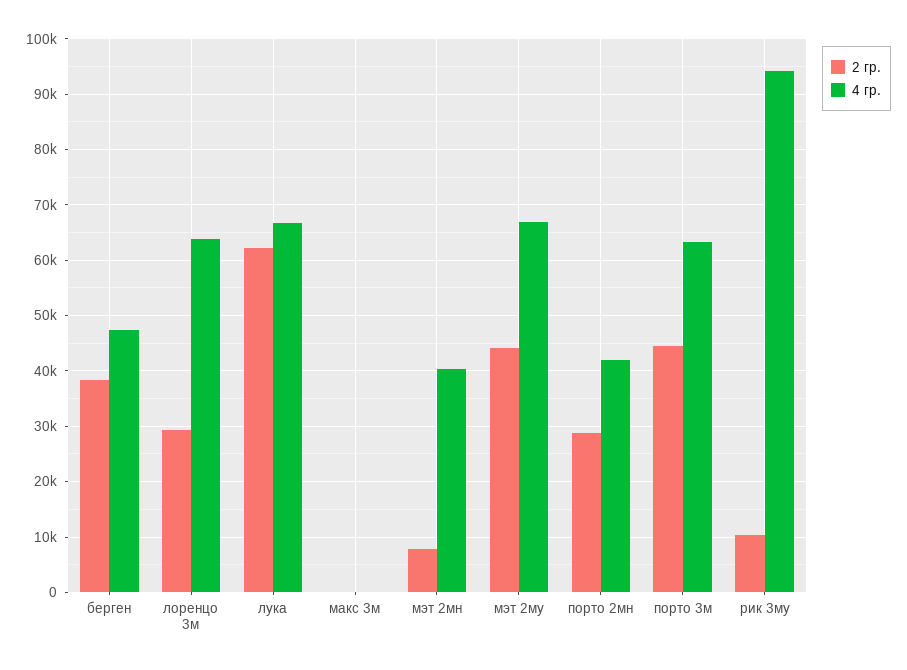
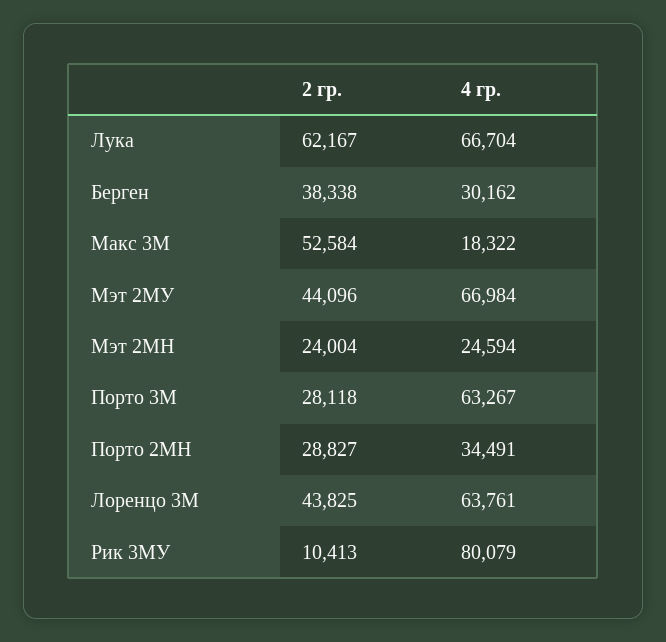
4 гр., берген: 48000 -> 30162
2 гр., лоренцо 3м: 30000 -> 43825
2 гр., макс 3м: 0 -> 52584
4 гр., макс 3м: 0 -> 18322
2 гр., мэт 2мн: 8000 -> 24004
4 гр., мэт 2мн: 40000 -> 24594
4 гр., порто 2мн: 42000 -> 34491
2 гр., порто 3м: 44000 -> 28118
4 гр., рик 3му: 94000 -> 80079

